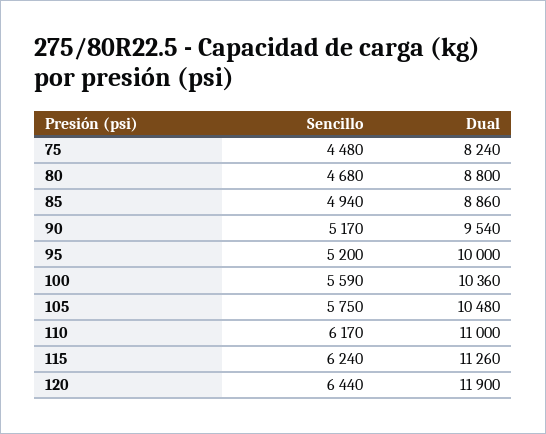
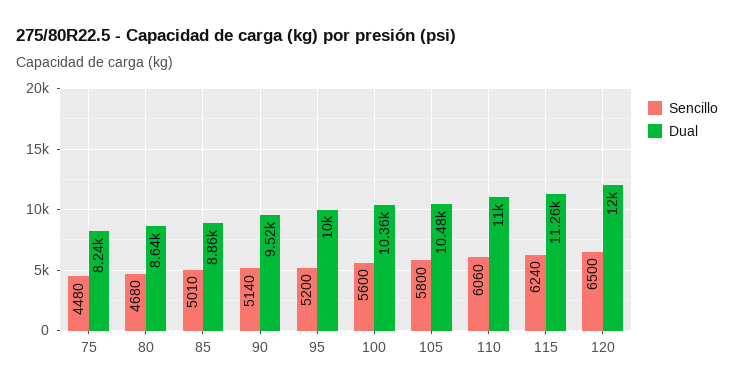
Dual, 80: 8800 -> 8640
Sencillo, 85: 4940 -> 5010
Sencillo, 90: 5170 -> 5140
Dual, 90: 9540 -> 9520
Sencillo, 100: 5590 -> 5600
Sencillo, 105: 5750 -> 5800
Sencillo, 110: 6170 -> 6060
Sencillo, 120: 6440 -> 6500
Dual, 120: 11900 -> 12000

